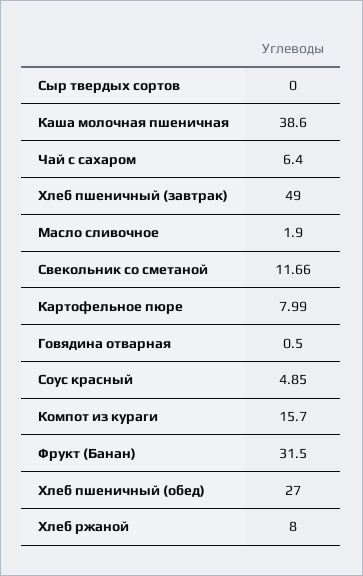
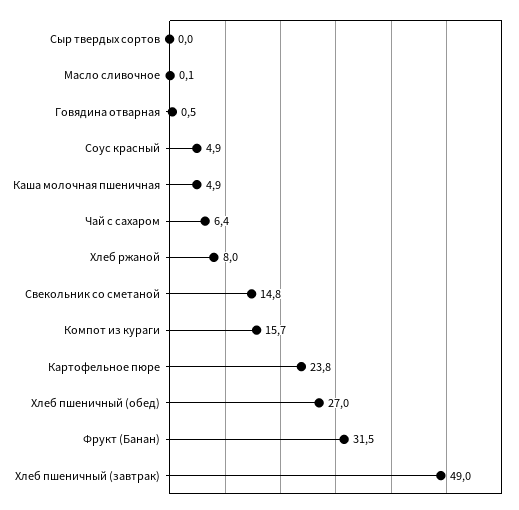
Каша молочная пшеничная: 38.6 -> 4.9
Масло сливочное: 1.9 -> 0.1
Свекольник со сметаной: 11.66 -> 14.8
Картофельное пюре: 7.99 -> 23.8

